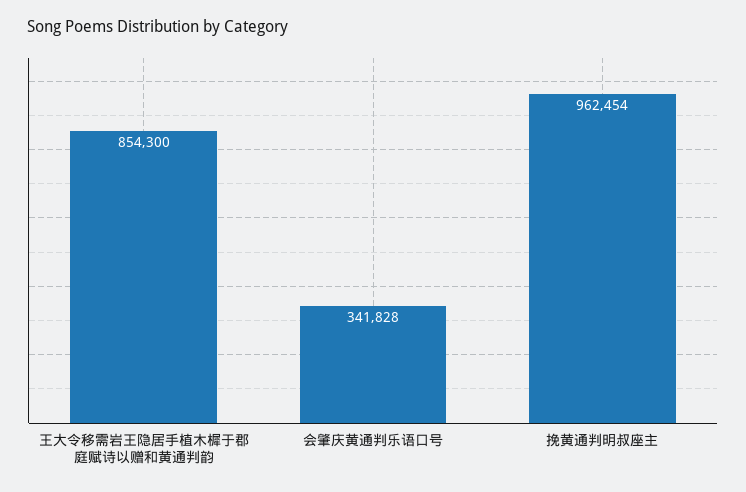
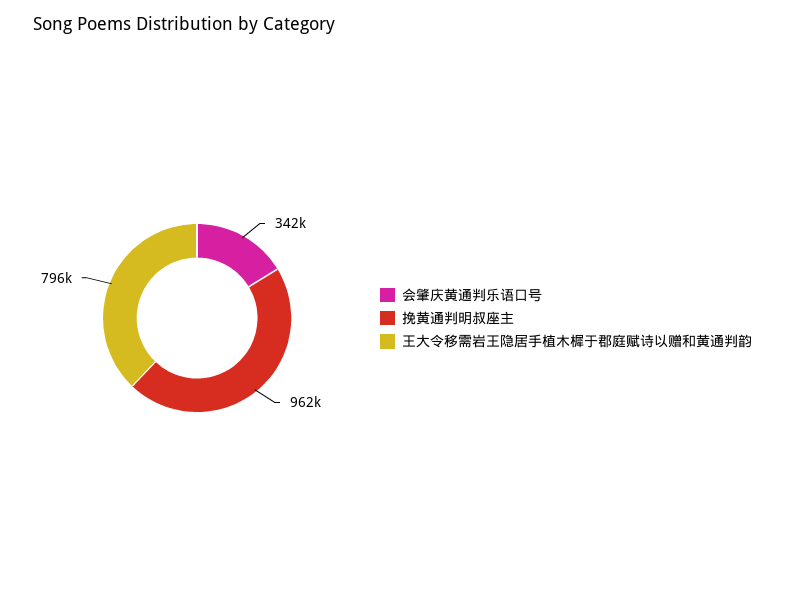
王大令移需岩王隐居手植木樨于郡庭赋诗以赠和黄通判韵: 854300 -> 796000

